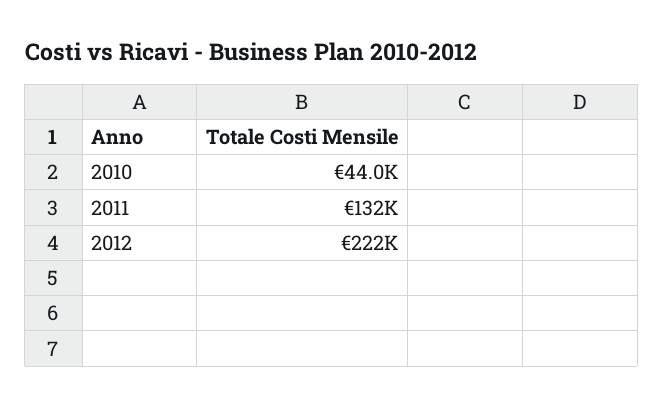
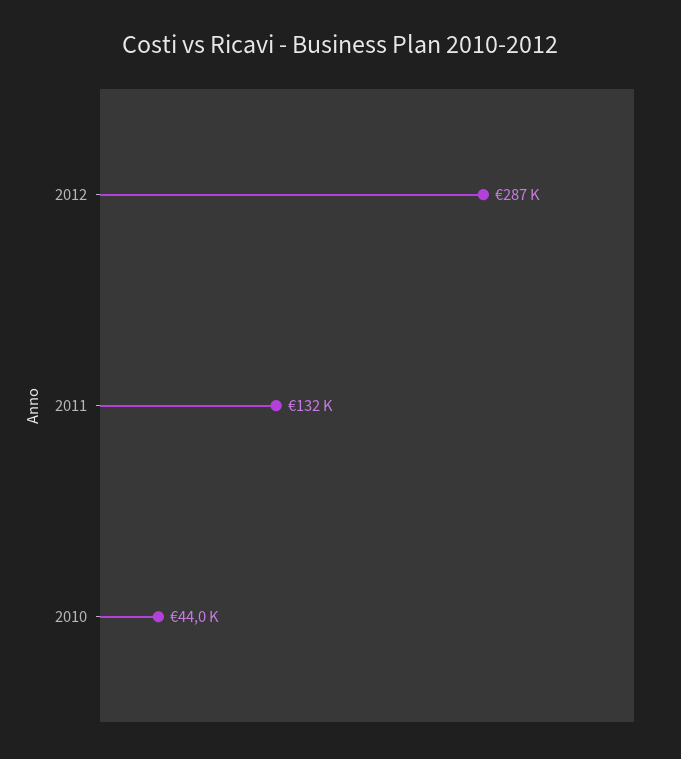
2012: 222000 -> 287000

